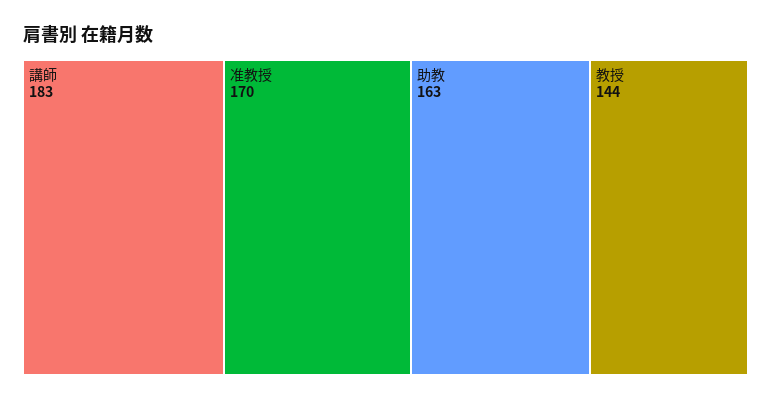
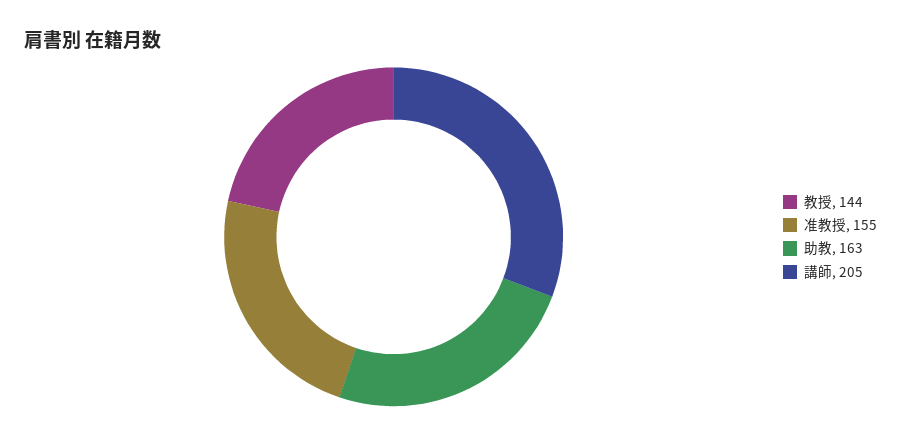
講師: 183 -> 205
准教授: 170 -> 155

